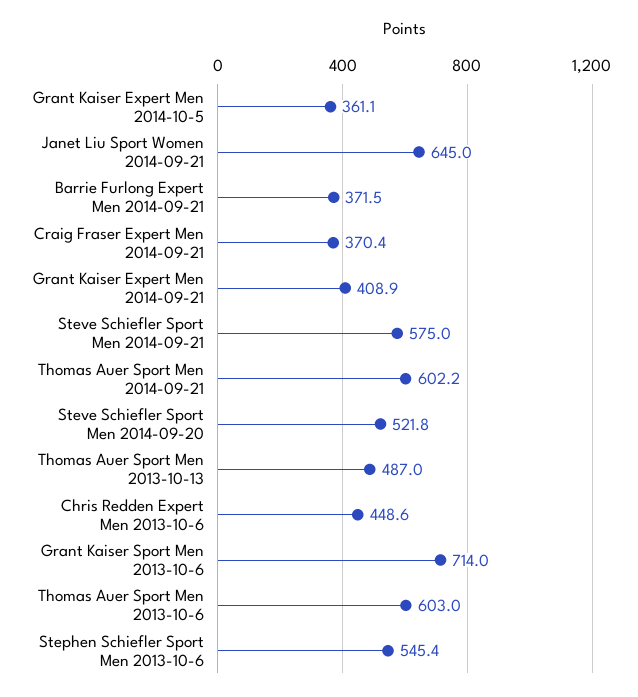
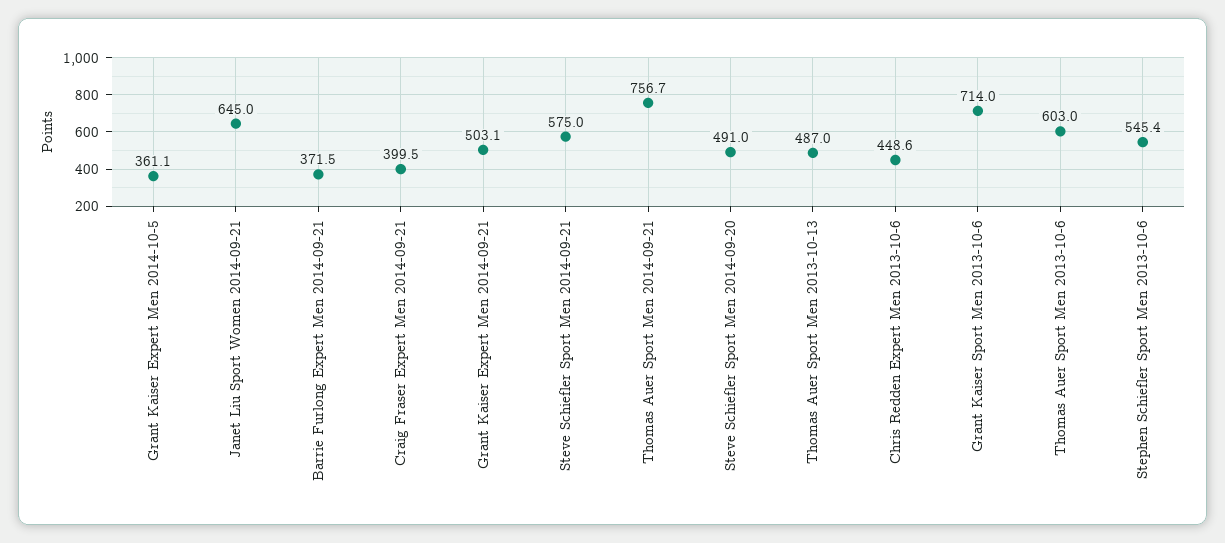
Craig Fraser Expert Men 2014-09-21: 370.4 -> 399.5
Grant Kaiser Expert Men 2014-09-21: 408.9 -> 503.1
Thomas Auer Sport Men 2014-09-21: 602.2 -> 756.7
Steve Schiefler Sport Men 2014-09-20: 521.8 -> 491

